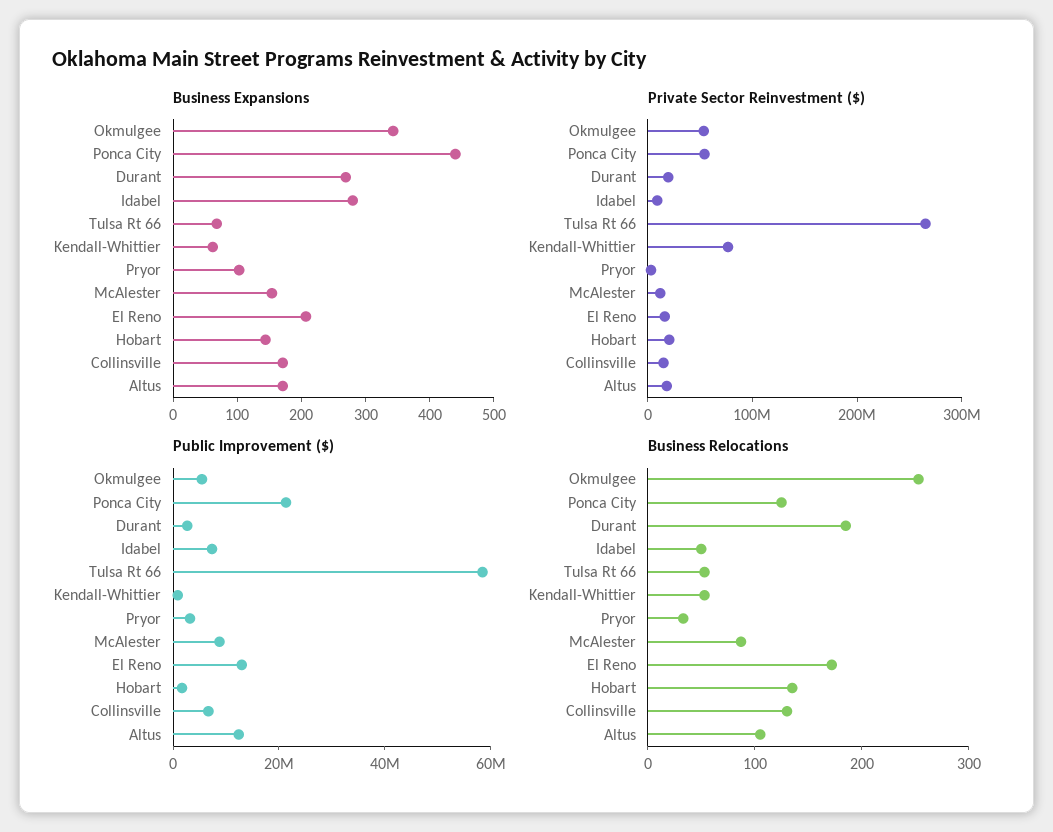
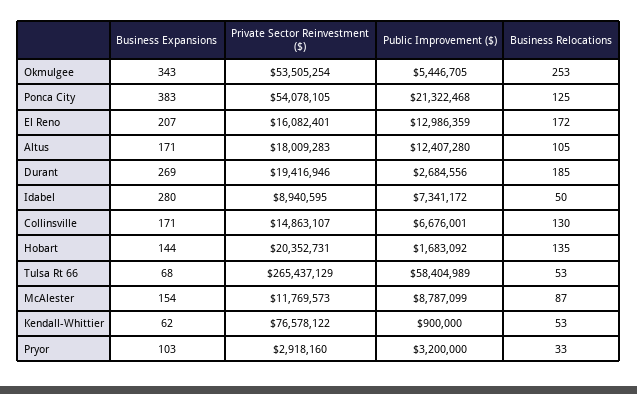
Business Expansions, Ponca City: 440 -> 383

